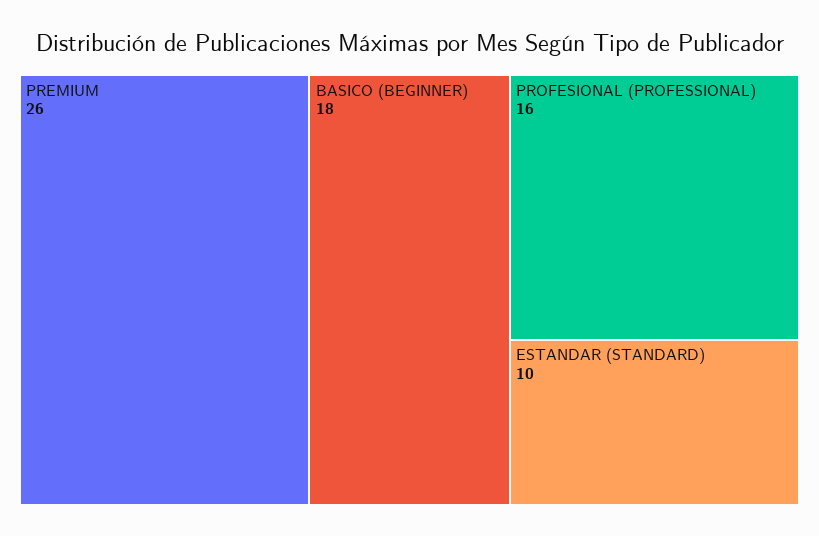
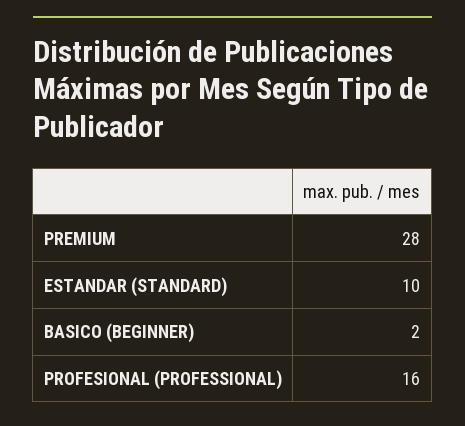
PREMIUM: 26 -> 28
BASICO (BEGINNER): 18 -> 2

